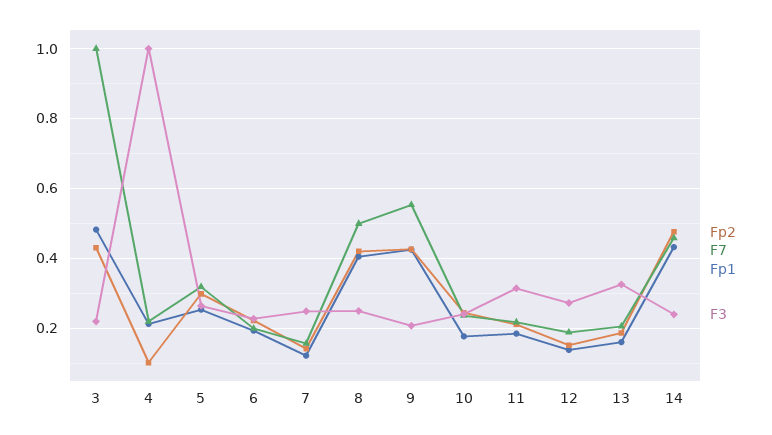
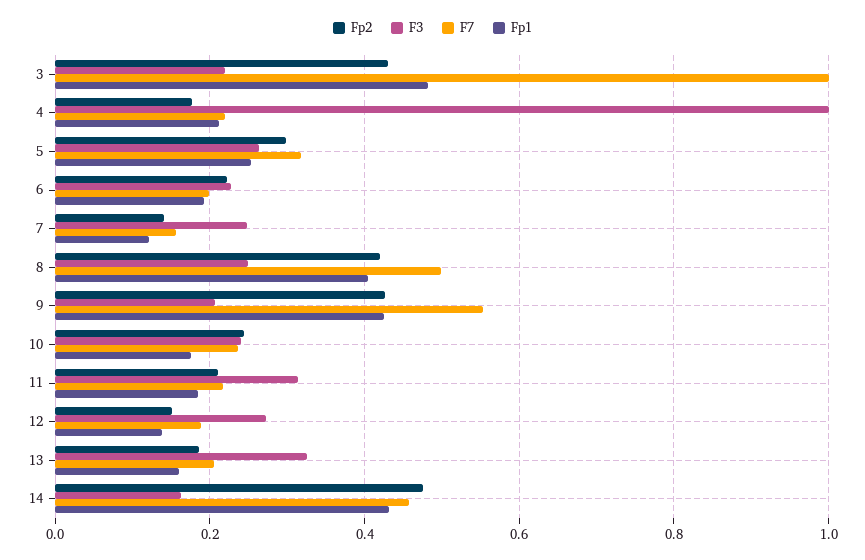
Fp2, 4: 0.1 -> 0.18
F3, 14: 0.24 -> 0.16

